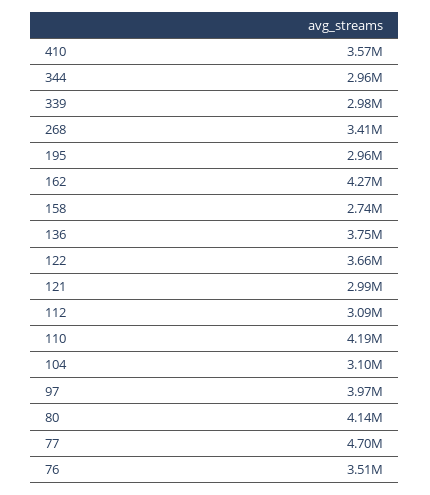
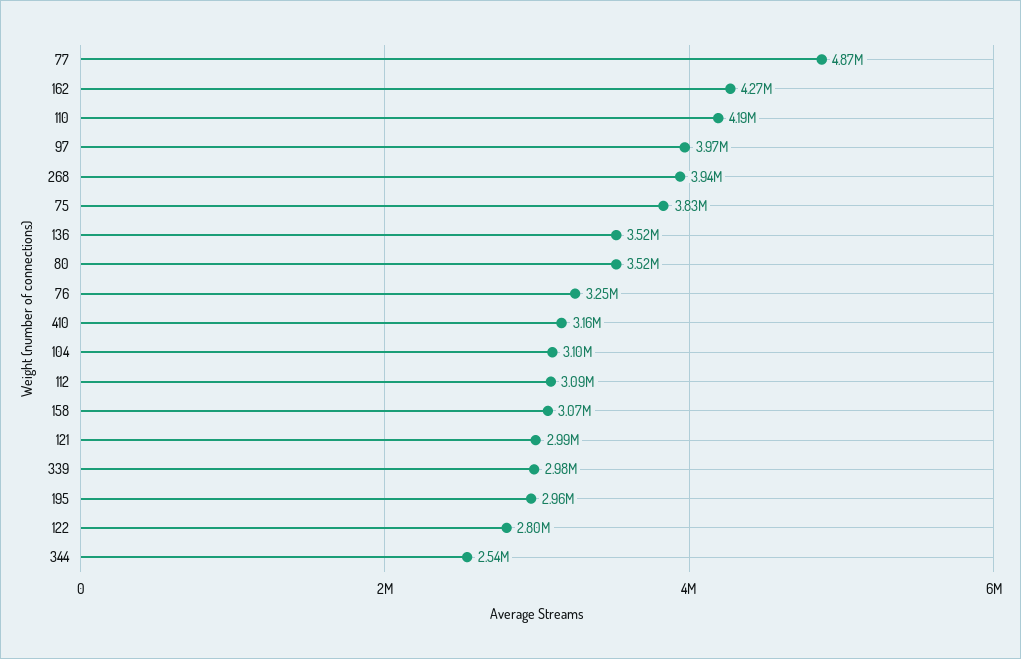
410: 3570000 -> 3160000
344: 2960000 -> 2540000
268: 3410000 -> 3940000
158: 2740000 -> 3070000
136: 3750000 -> 3520000
122: 3660000 -> 2800000
80: 4140000 -> 3520000
77: 4700000 -> 4870000
76: 3510000 -> 3250000
75: none -> 3830000

